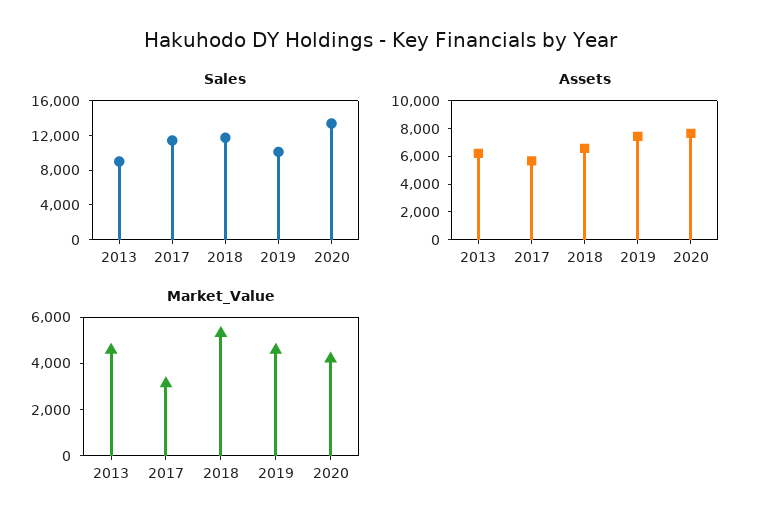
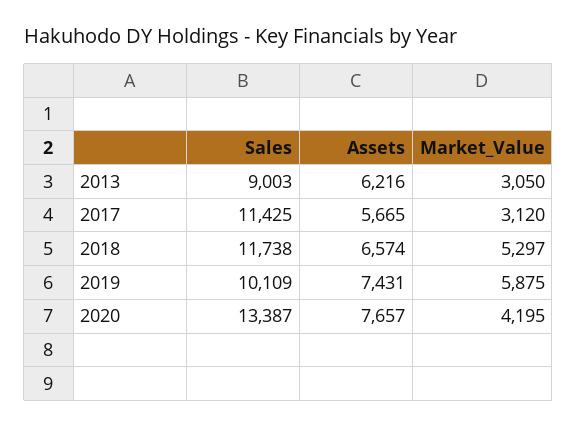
Market_Value, 2013: 4500 -> 3050
Market_Value, 2019: 4500 -> 5875

